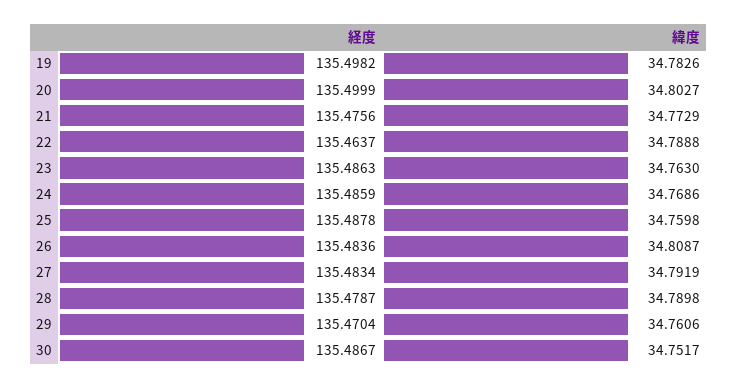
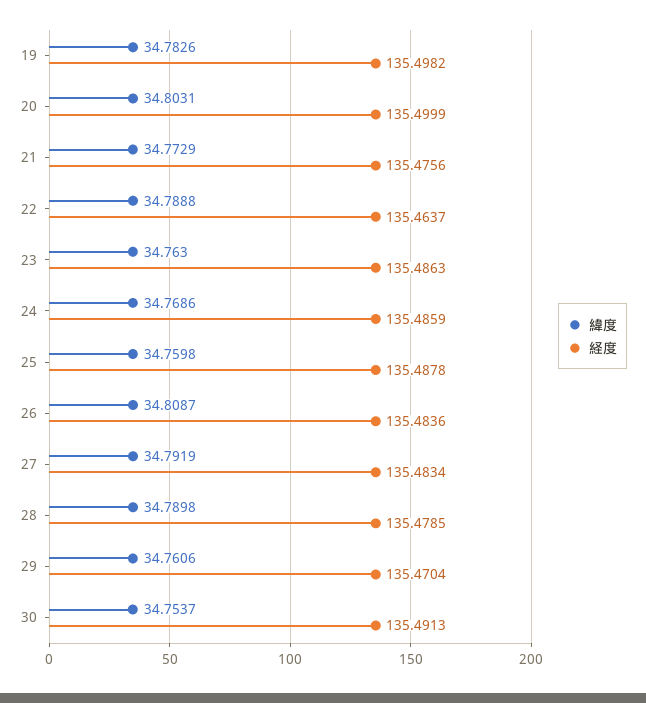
緯度, 20: 34.8027 -> 34.8031
経度, 28: 135.4787 -> 135.4785
経度, 30: 135.4867 -> 135.4913
緯度, 30: 34.7517 -> 34.7537

